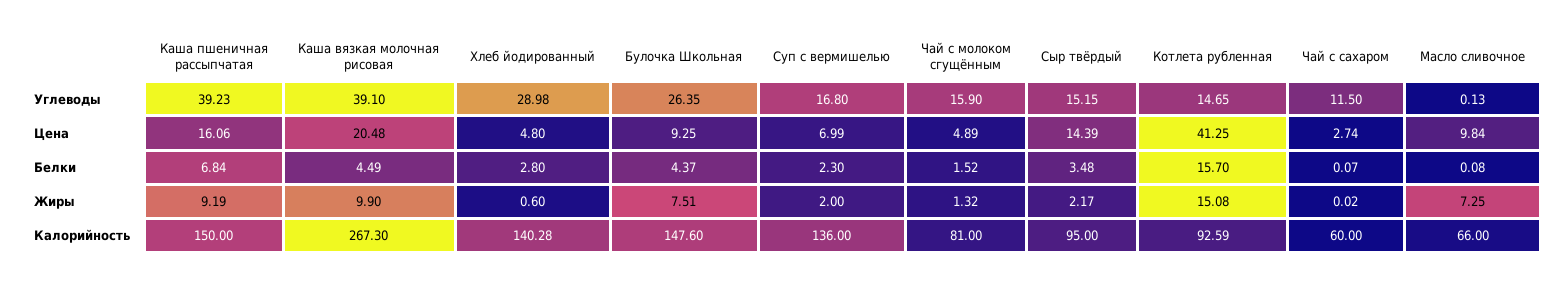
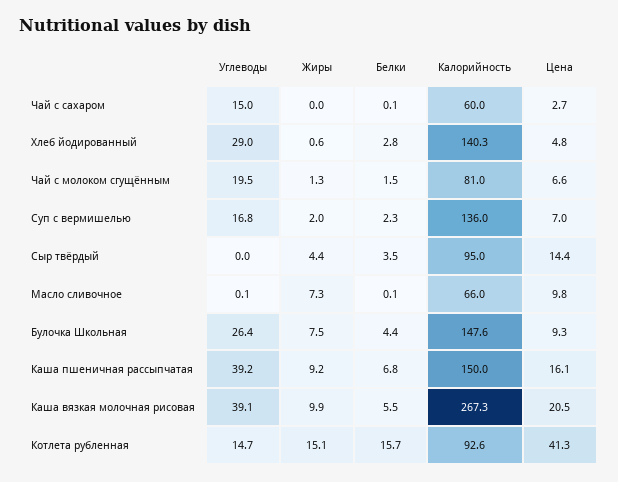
Чай с молоком сгущённым, Углеводы: 15.9 -> 19.5
Сыр твёрдый, Углеводы: 15.15 -> 0
Чай с сахаром, Углеводы: 11.5 -> 15
Чай с молоком сгущённым, Цена: 4.89 -> 6.6
Каша вязкая молочная рисовая, Белки: 4.49 -> 5.5
Сыр твёрдый, Жиры: 2.17 -> 4.4

